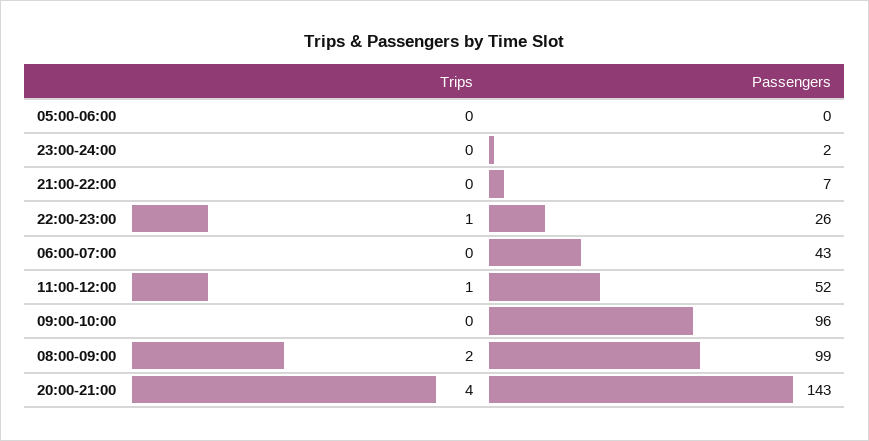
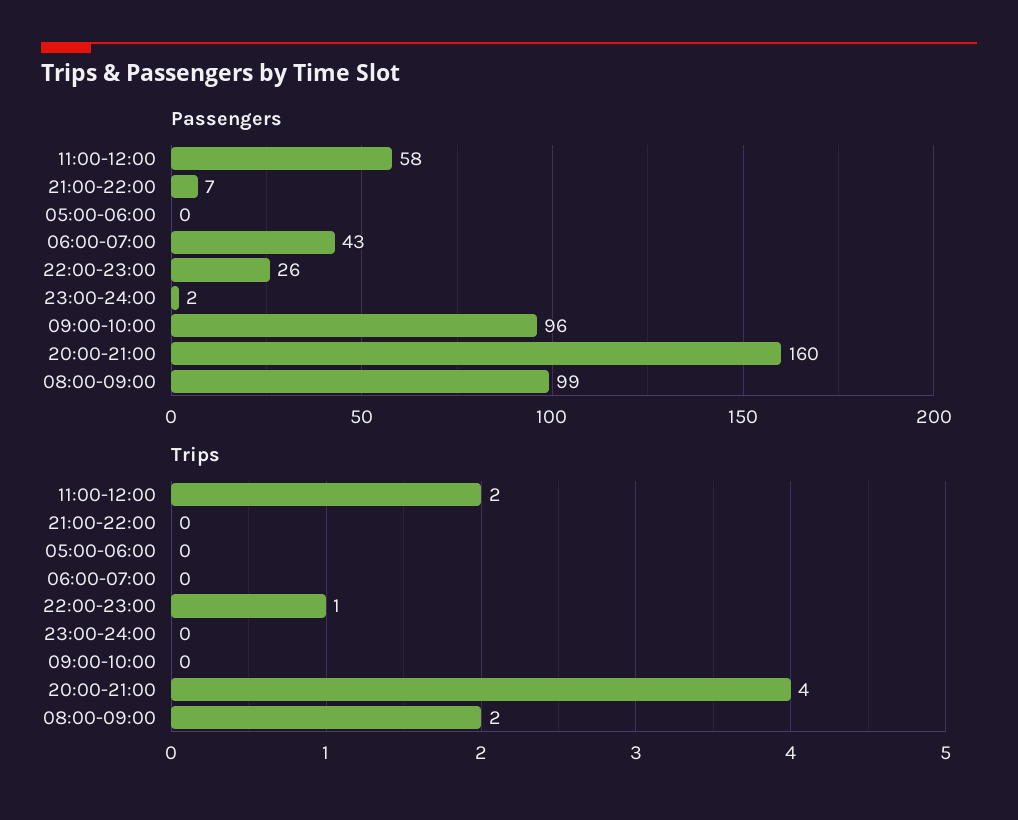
Trips, 11:00-12:00: 1 -> 2
Passengers, 11:00-12:00: 52 -> 58
Passengers, 20:00-21:00: 143 -> 160

